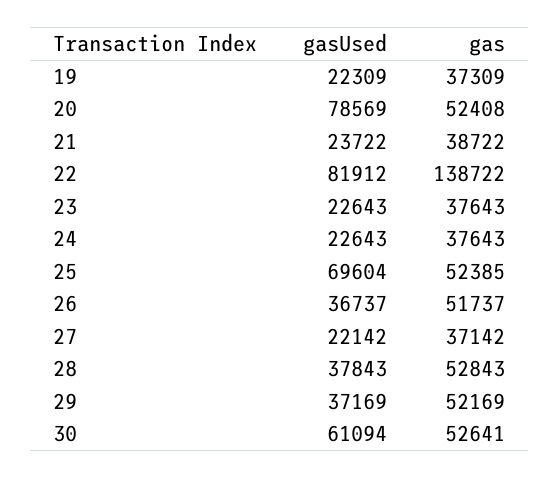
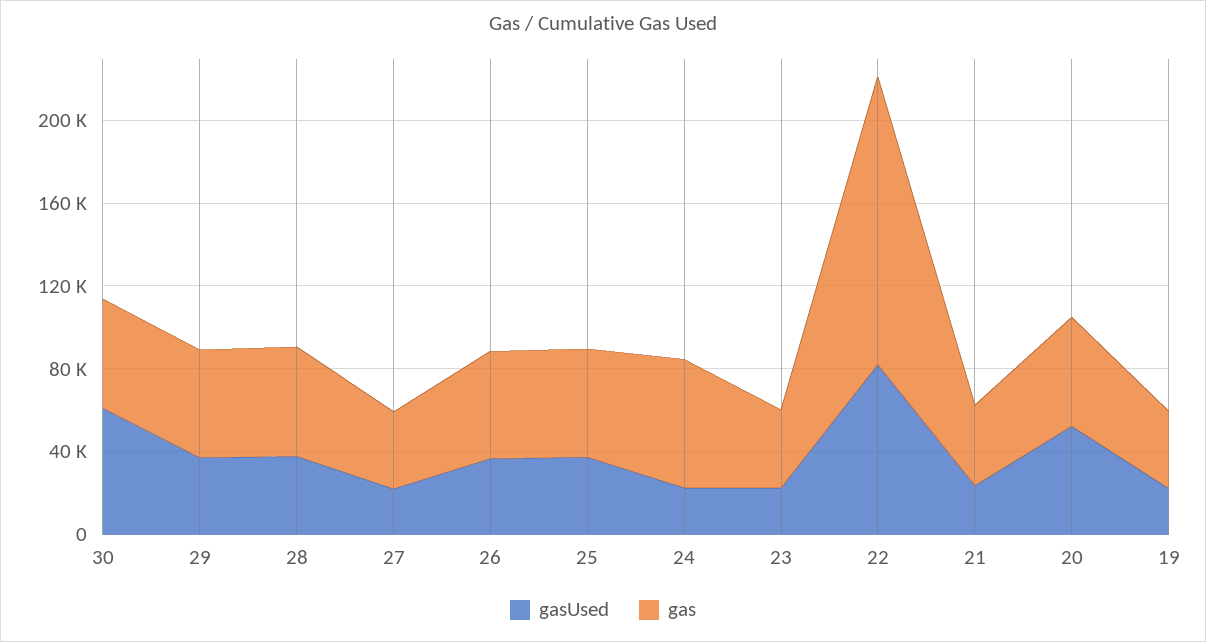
gasUsed, 20: 78569 -> 50000
gas, 24: 37643 -> 60000
gasUsed, 25: 69604 -> 40000

